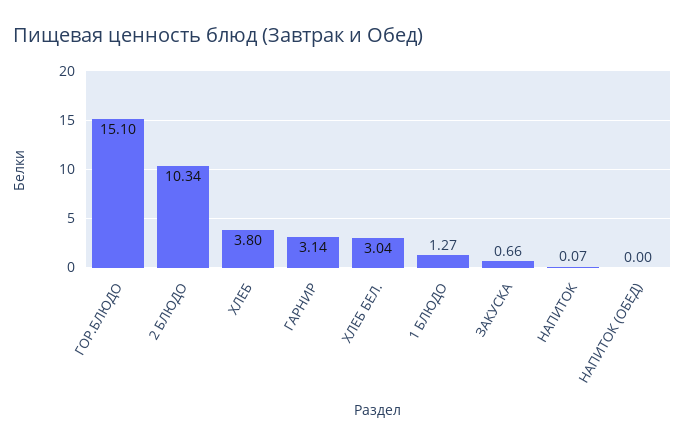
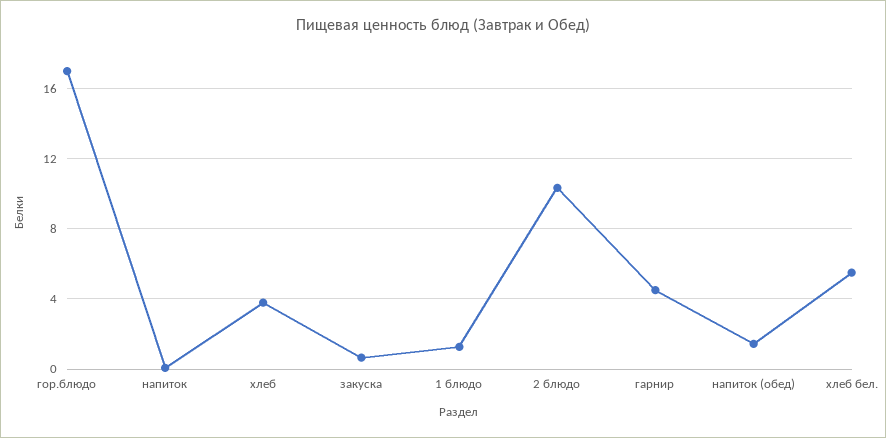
ГОР.БЛЮДО: 15.1 -> 17
ГАРНИР: 3.14 -> 4.5
ХЛЕБ БЕЛ.: 3.04 -> 5.5
НАПИТОК (ОБЕД): 0 -> 1.5

